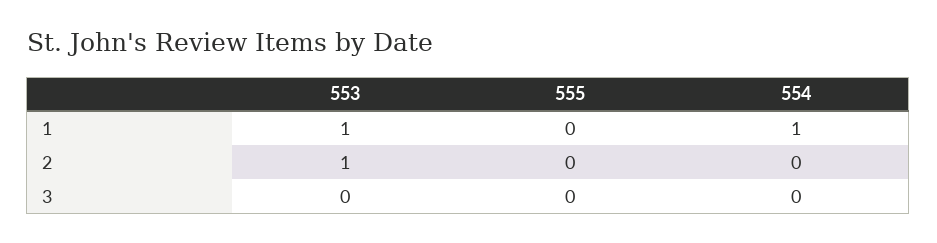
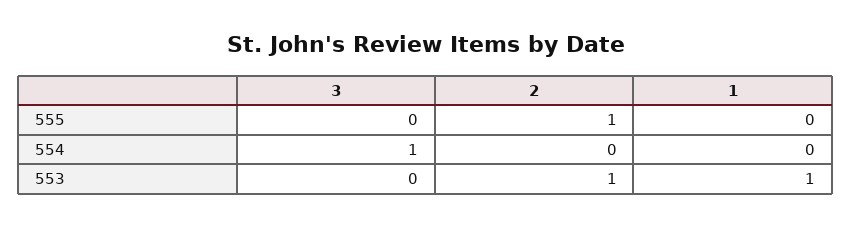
554, 1: 1 -> 0
555, 2: 0 -> 1
554, 3: 0 -> 1

